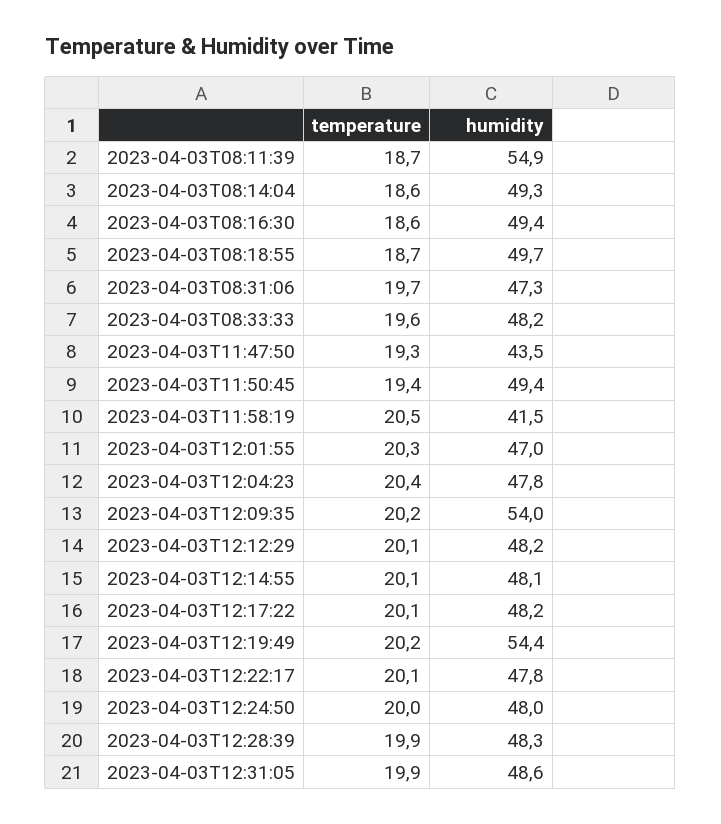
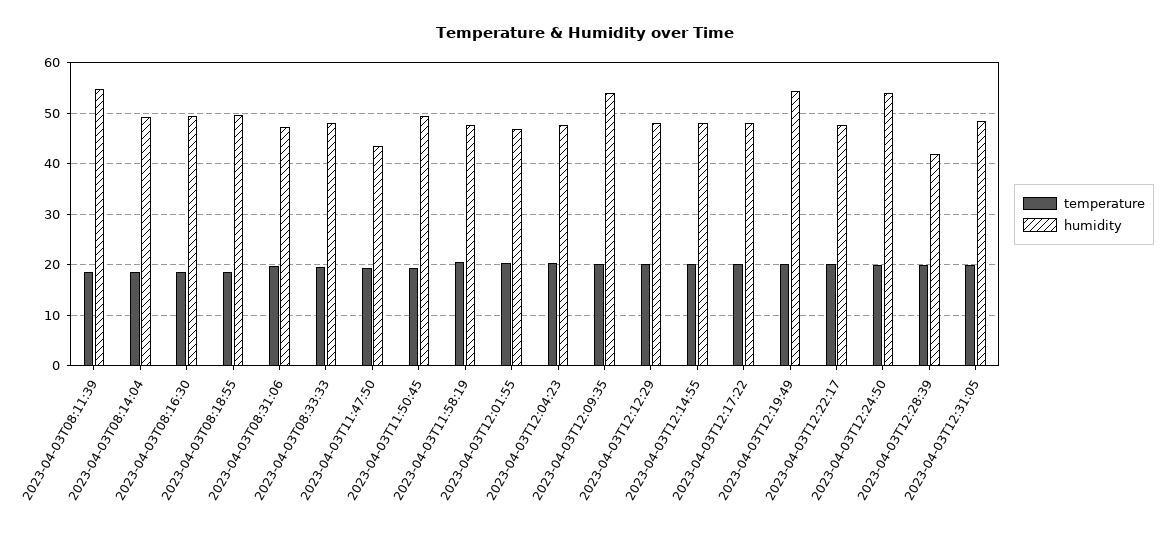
humidity, 2023-04-03T11:58:19: 41.5 -> 48
humidity, 2023-04-03T12:24:50: 48 -> 54
humidity, 2023-04-03T12:28:39: 48.3 -> 42

